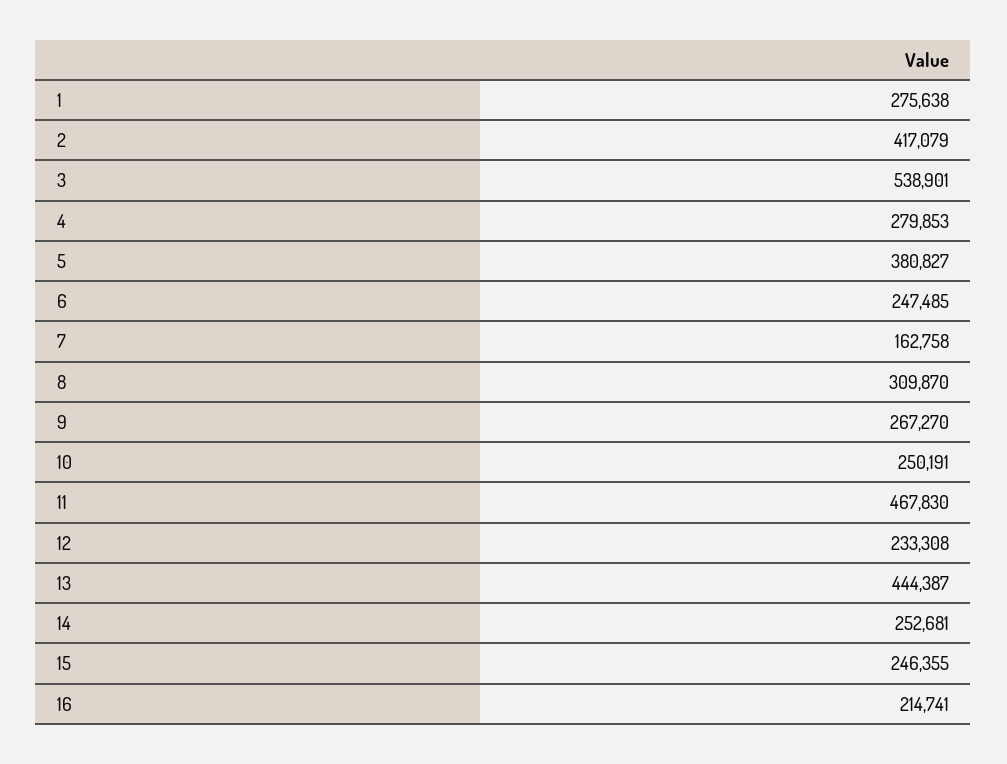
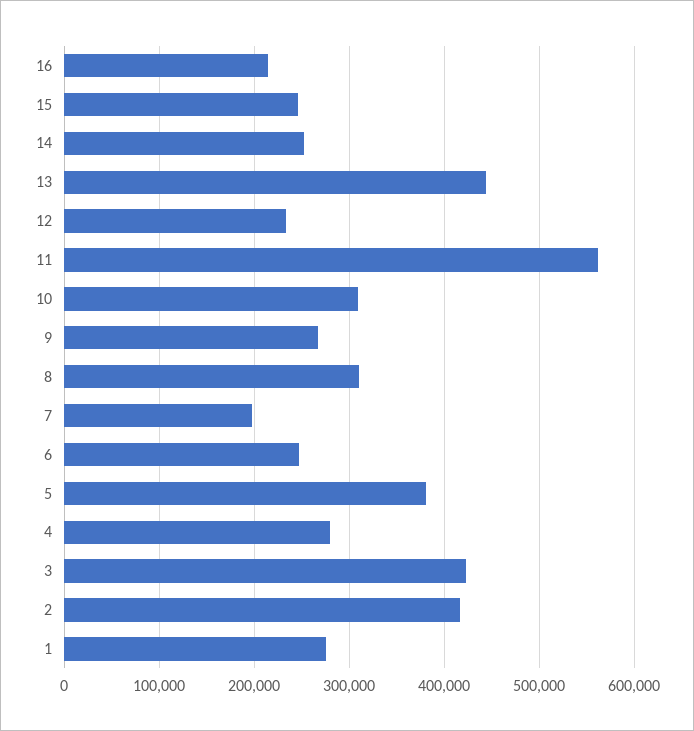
3: 538901 -> 420000
7: 162758 -> 200000
10: 250191 -> 310000
11: 467830 -> 560000

